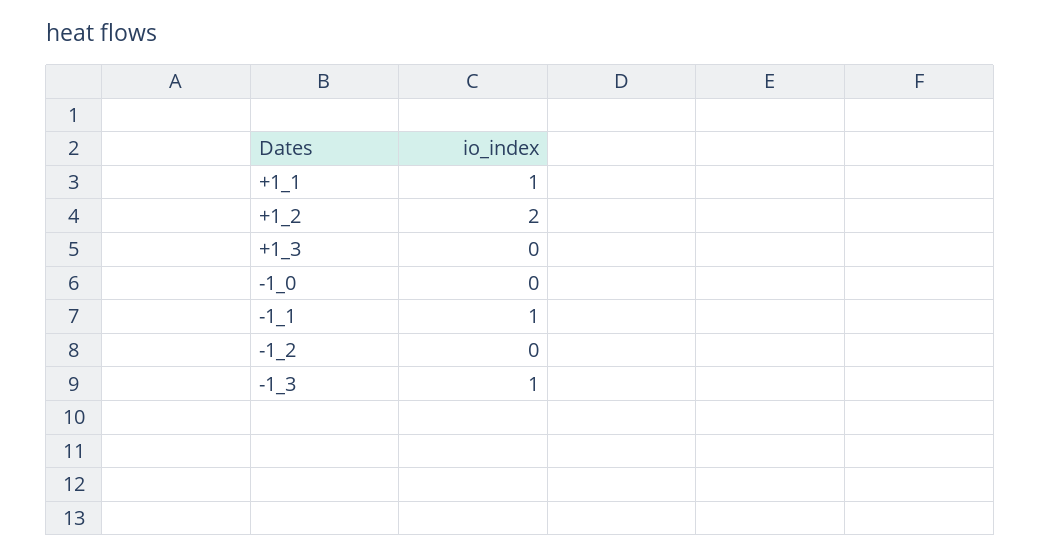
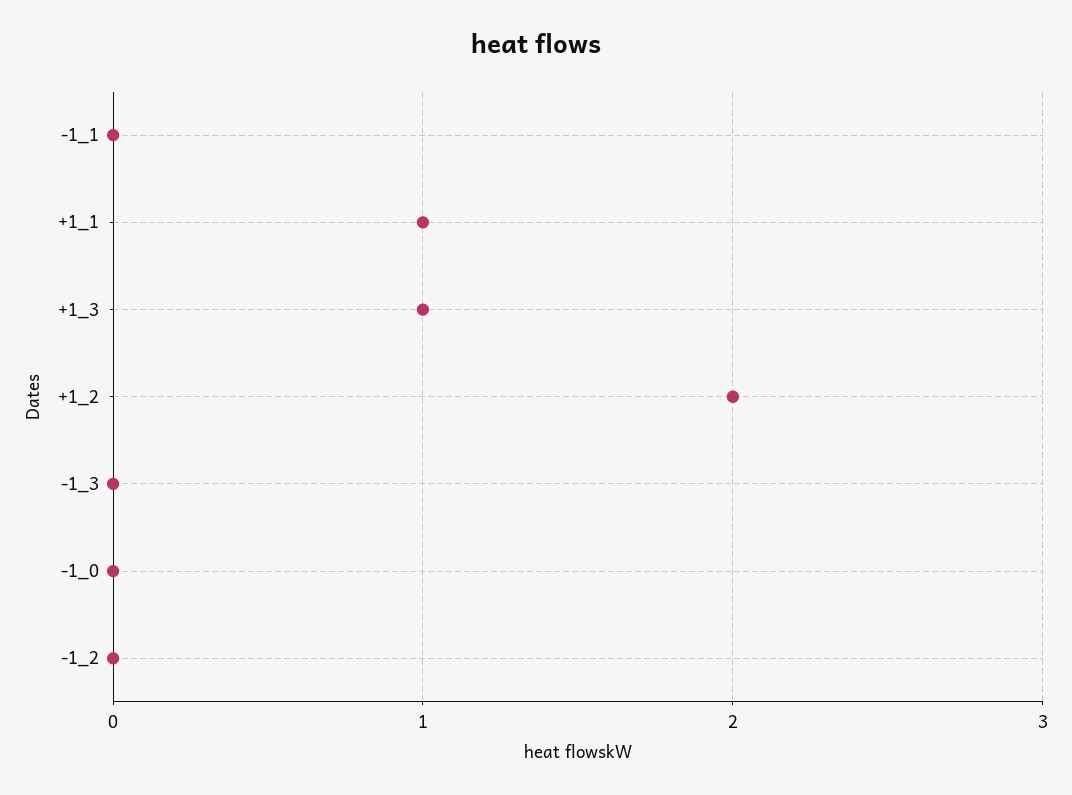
+1_3: 0 -> 1
-1_1: 1 -> 0
-1_3: 1 -> 0

